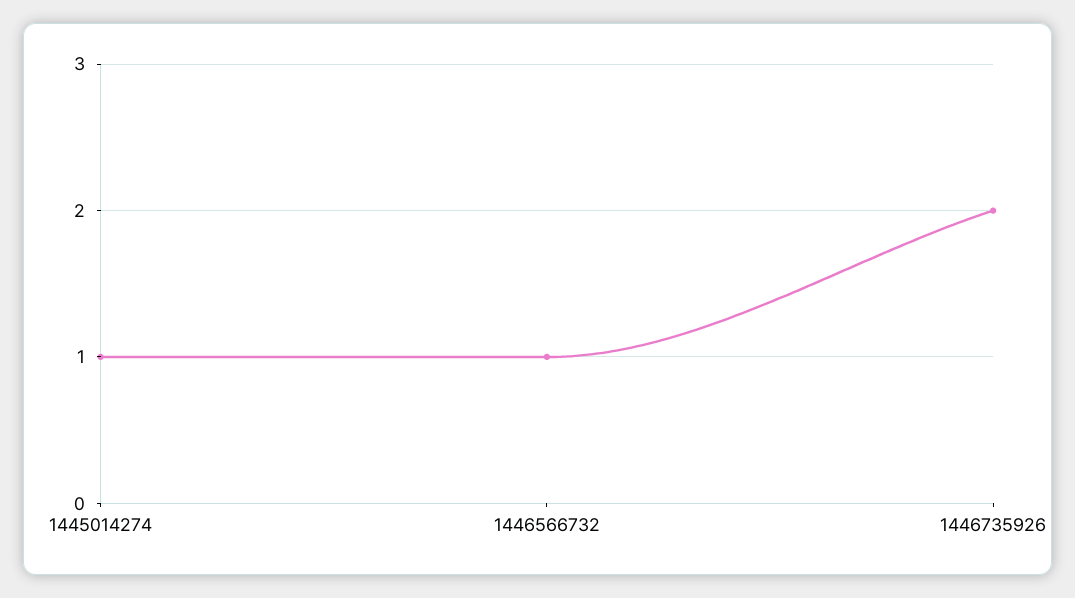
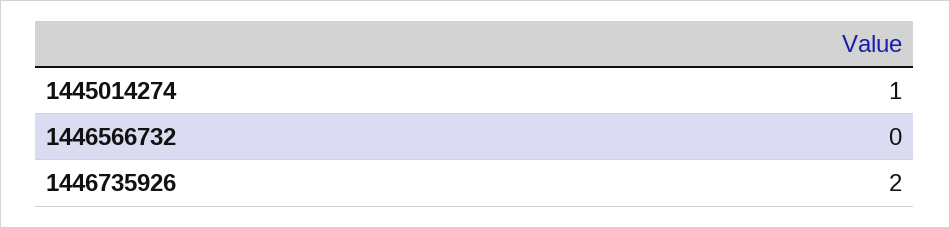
1446566732: 1 -> 0

